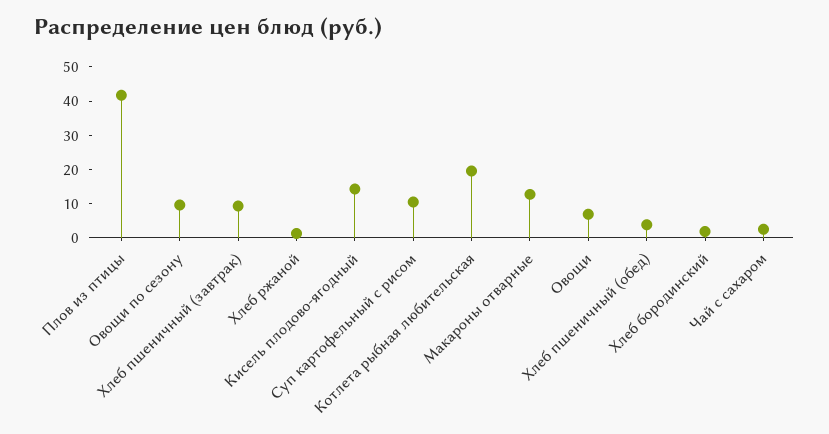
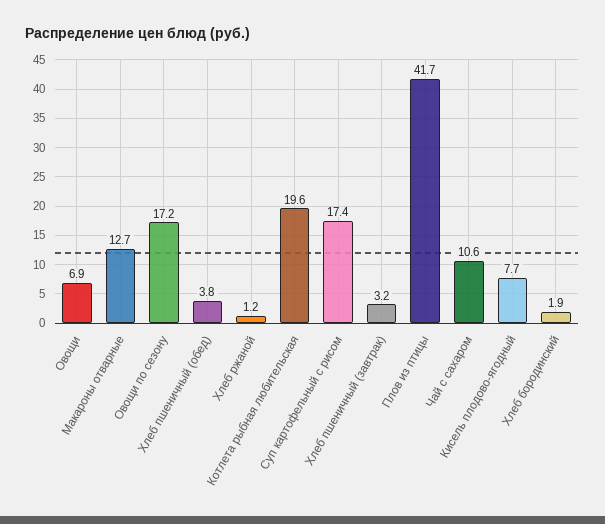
Овощи по сезону: 10 -> 17.2
Хлеб пшеничный (завтрак): 10 -> 3.2
Кисель плодово-ягодный: 15 -> 7.7
Суп картофельный с рисом: 10 -> 17.4
Чай с сахаром: 2.5 -> 10.6

